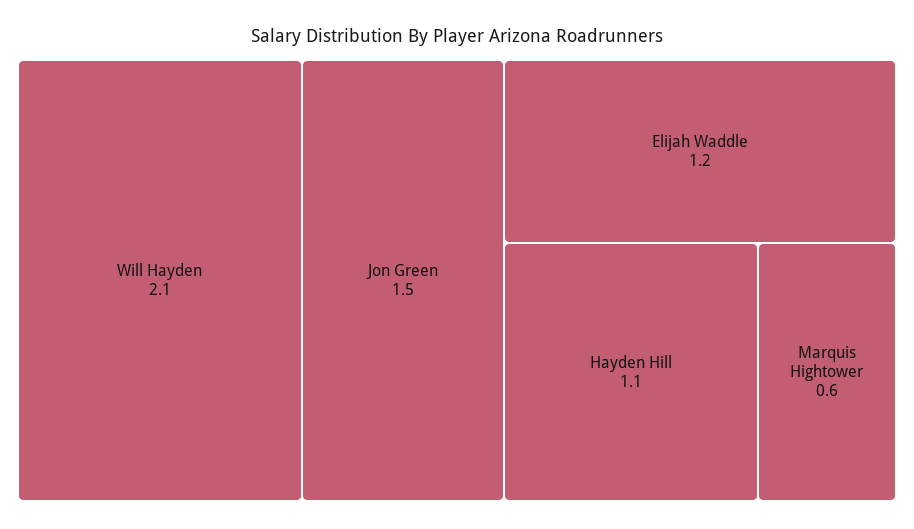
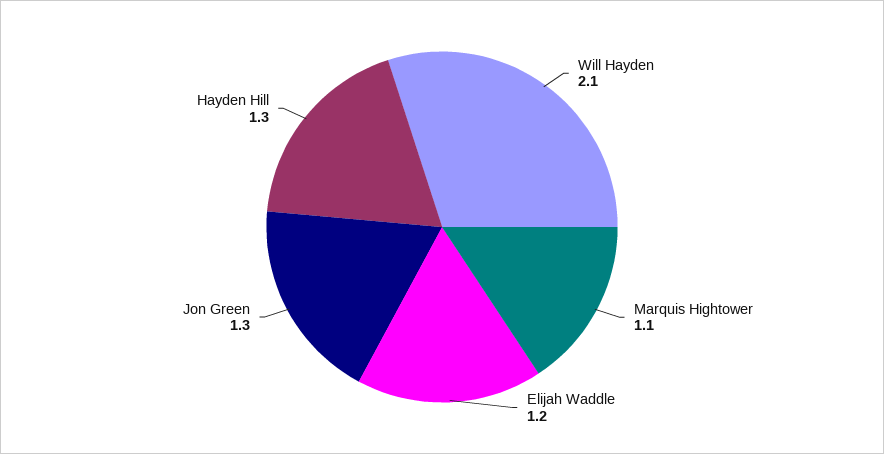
Jon Green: 1.5 -> 1.3
Hayden Hill: 1.1 -> 1.3
Marquis Hightower: 0.6 -> 1.1

